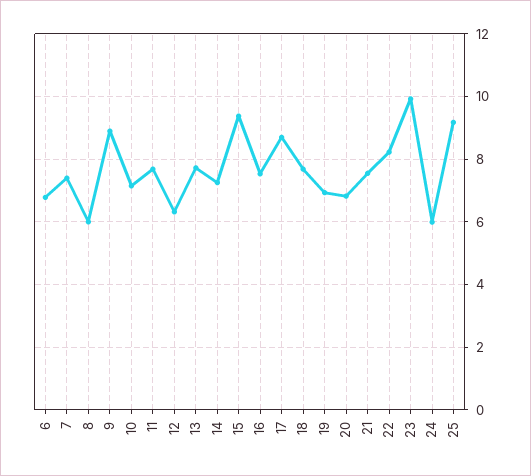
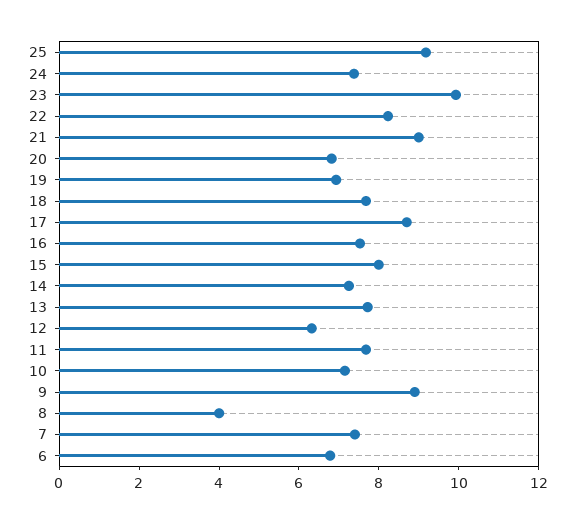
8: 6 -> 4
15: 9.4 -> 8
21: 7.6 -> 9
24: 6 -> 7.5

